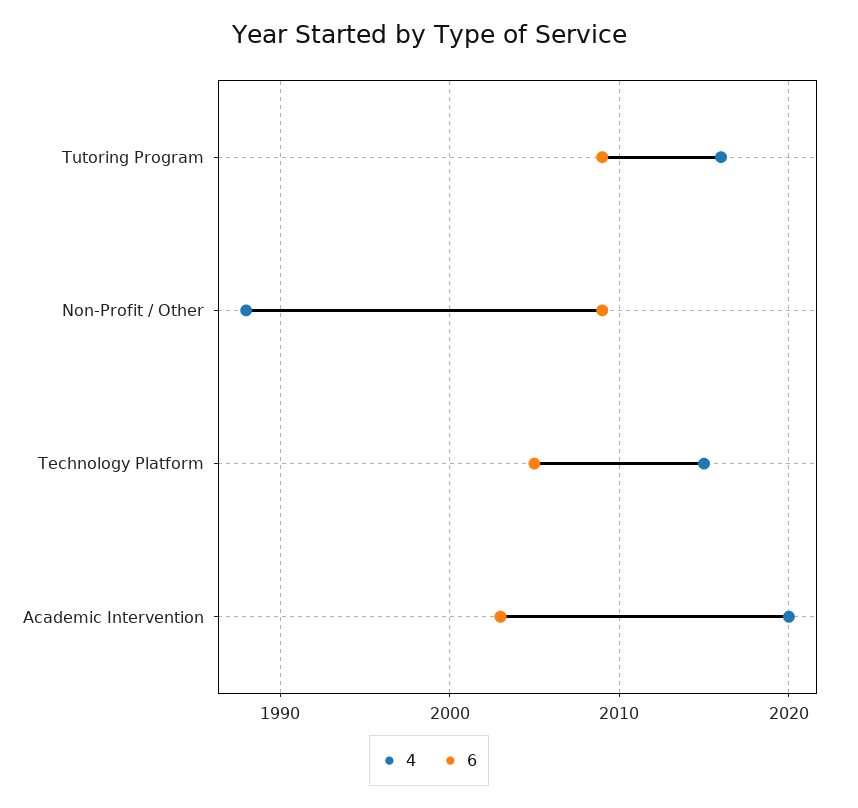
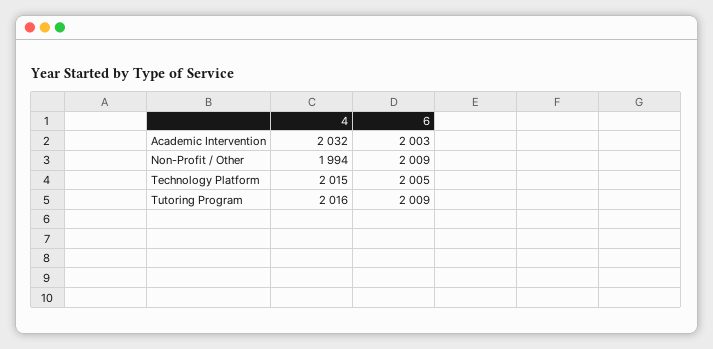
4, Non-Profit / Other: 1988 -> 1994
4, Academic Intervention: 2020 -> 2032

